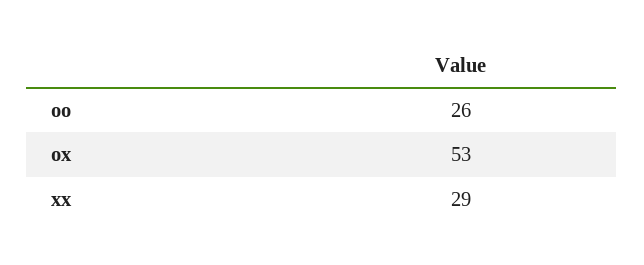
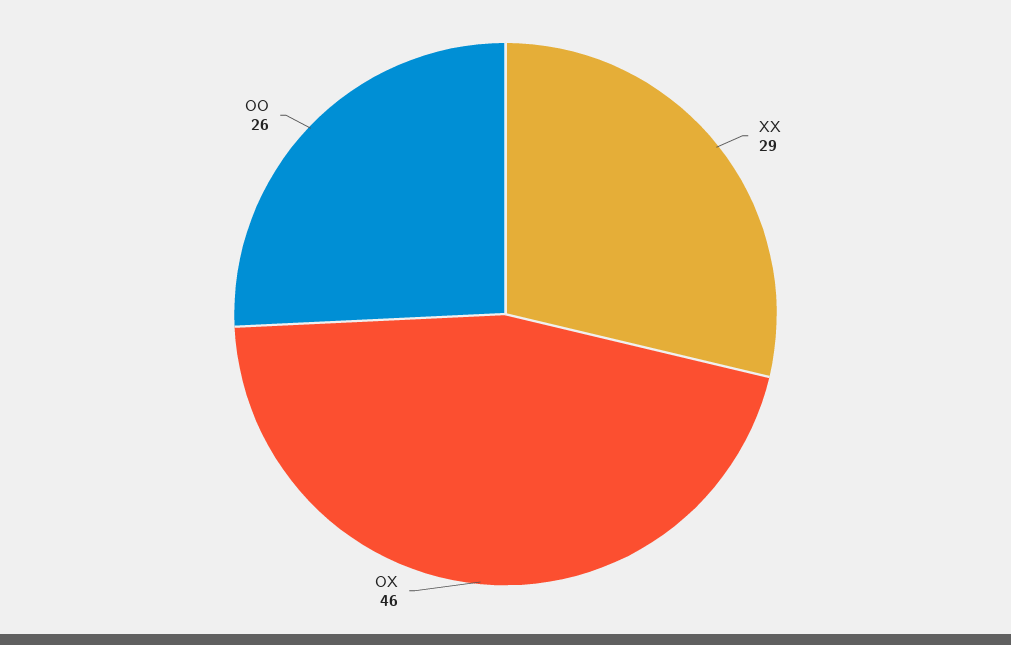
ox: 53 -> 46

